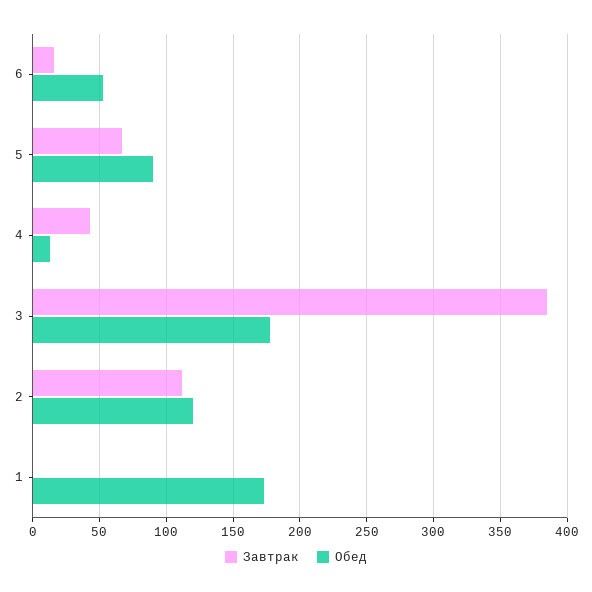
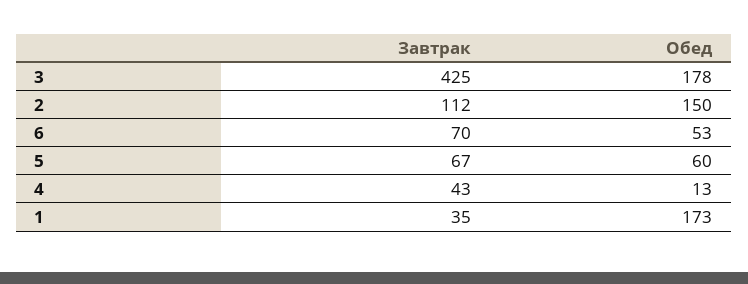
Завтрак, 6: 15 -> 70
Обед, 5: 90 -> 60
Завтрак, 3: 385 -> 425
Обед, 2: 120 -> 150
Завтрак, 1: 0 -> 35

